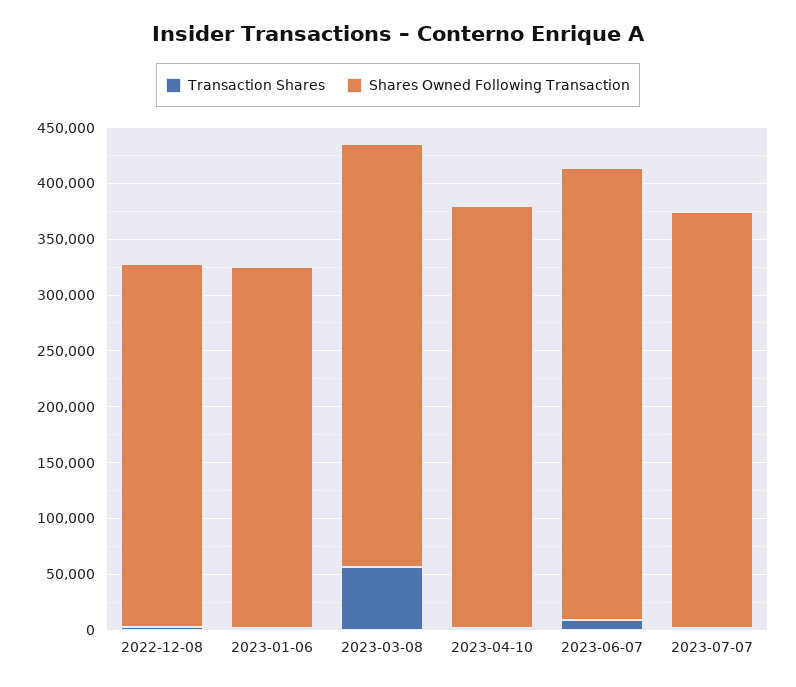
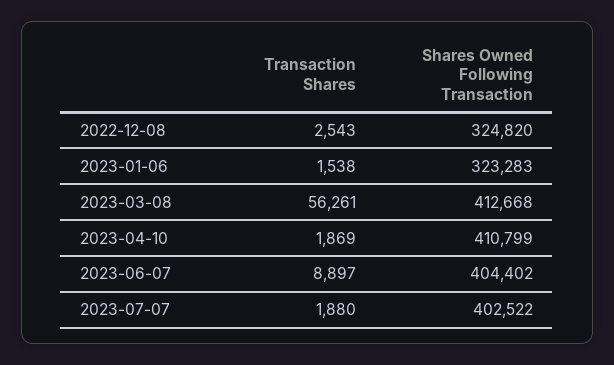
Shares Owned Following Transaction, 2023-03-08: 380000 -> 412668
Shares Owned Following Transaction, 2023-04-10: 380000 -> 410799
Shares Owned Following Transaction, 2023-07-07: 370000 -> 402522

